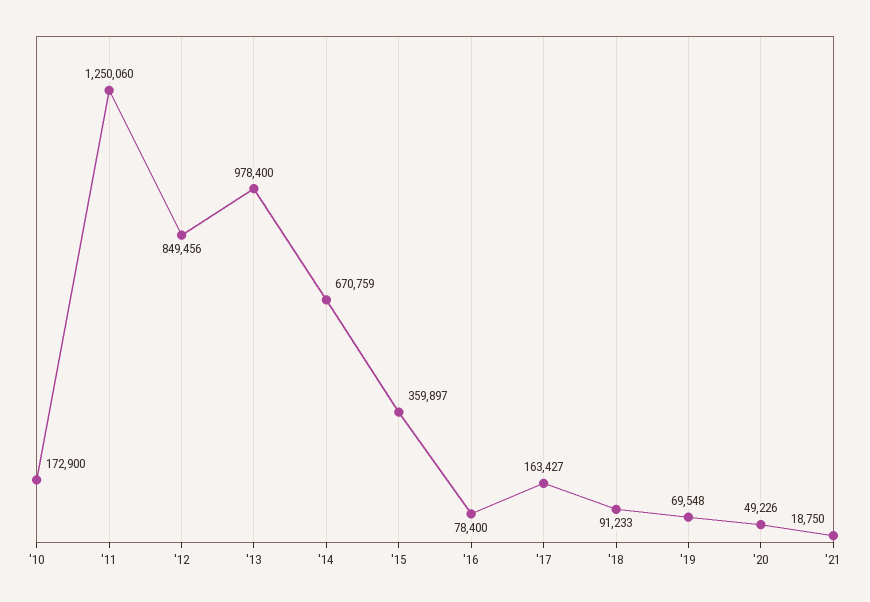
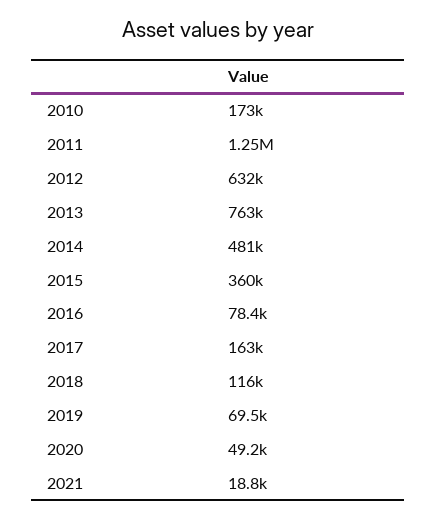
'12: 849456 -> 632000
'13: 978400 -> 763000
'14: 670759 -> 481000
'18: 91233 -> 116000

